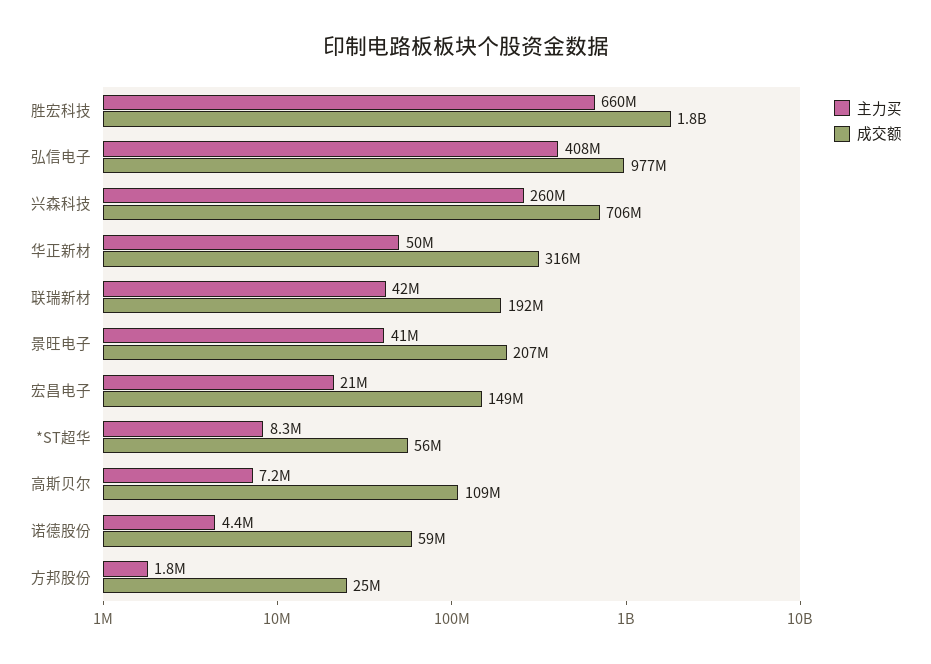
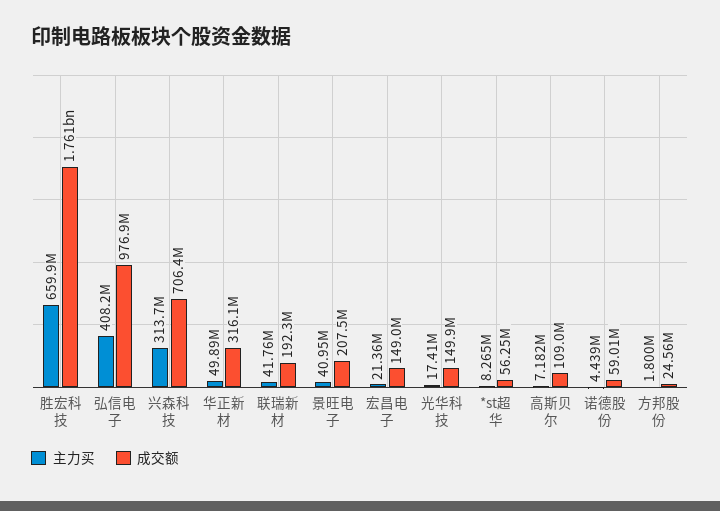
主力买, 兴森科技: 260000000 -> 313700000
主力买, 光华科技: none -> 17410000
成交额, 光华科技: none -> 149900000

